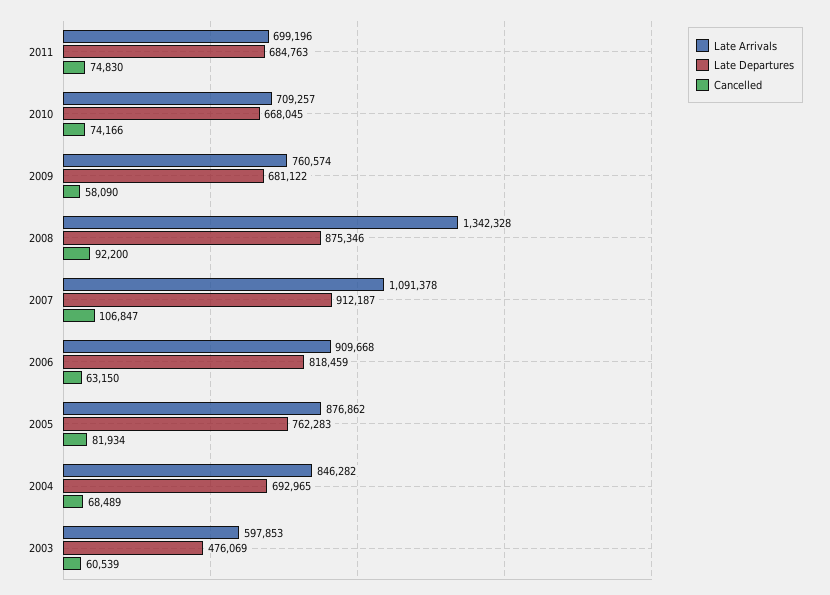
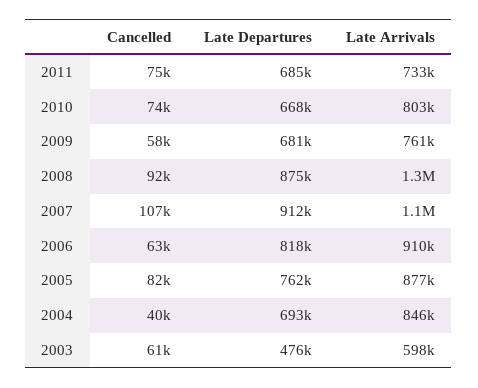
Late Arrivals, 2011: 699196 -> 733000
Late Arrivals, 2010: 709257 -> 803000
Cancelled, 2004: 68489 -> 40000

